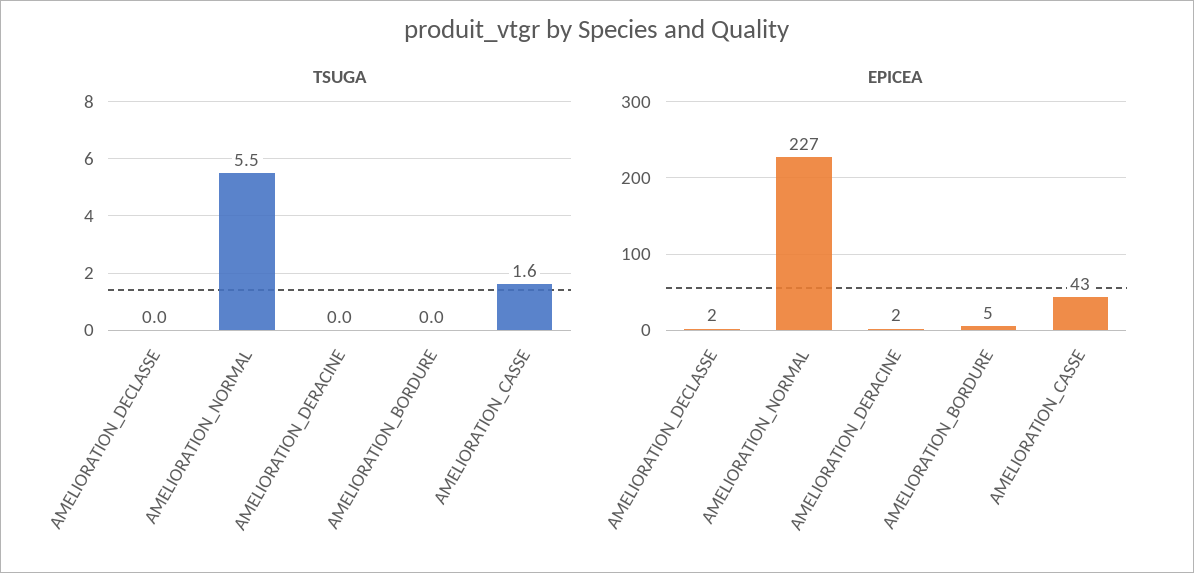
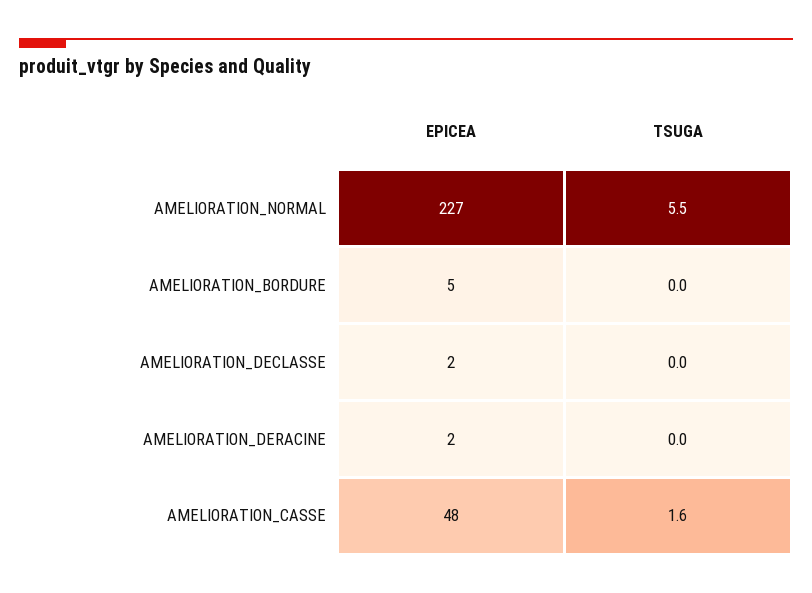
EPICEA, AMELIORATION_CASSE: 43 -> 48

